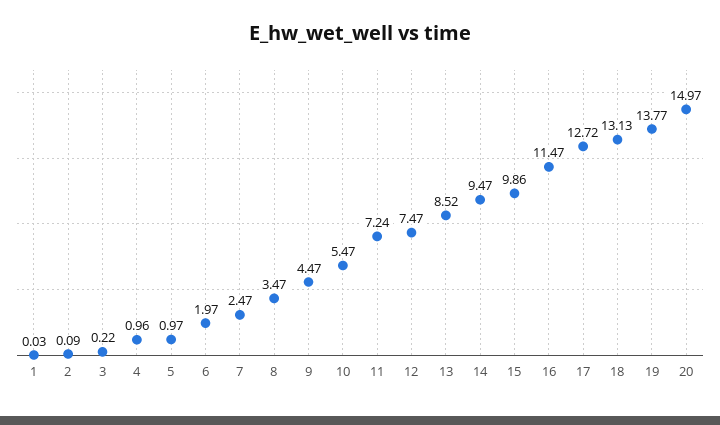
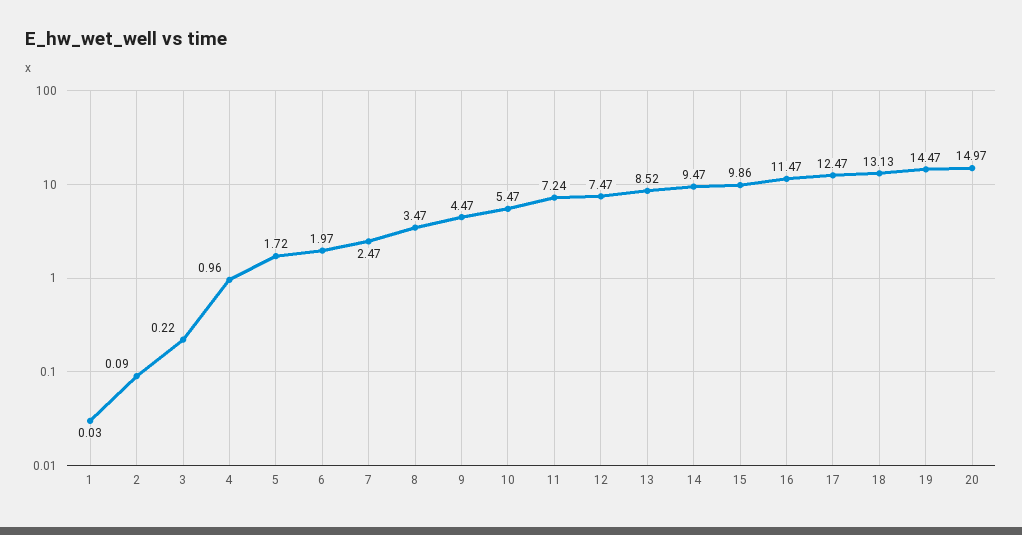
5: 0.97 -> 1.72
17: 12.72 -> 12.47
19: 13.77 -> 14.47

